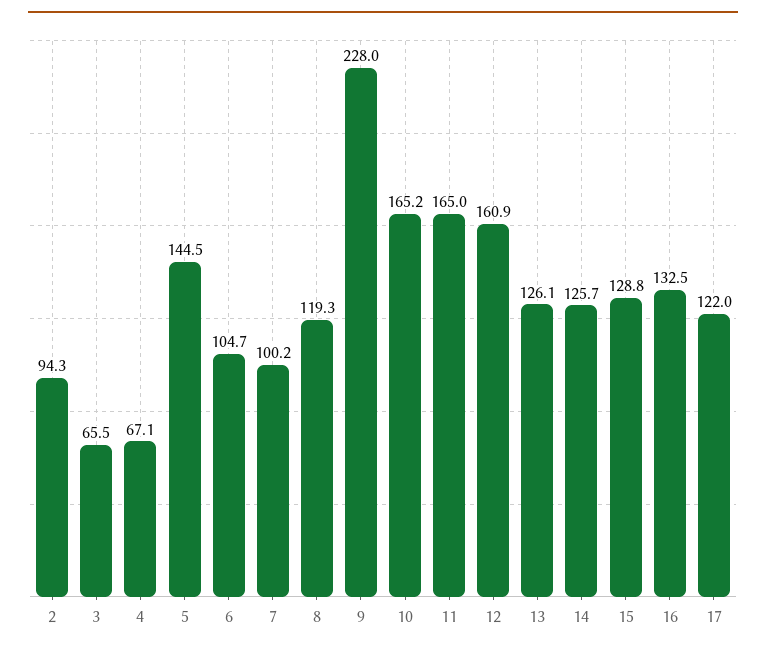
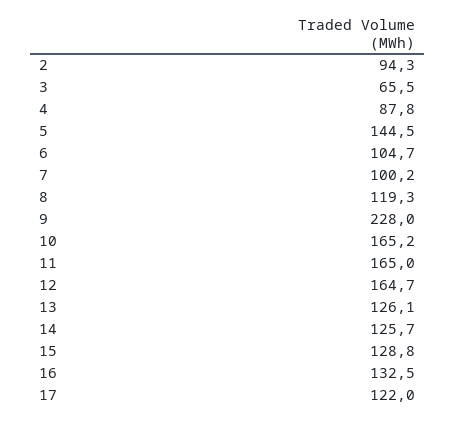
4: 67.1 -> 87.8
12: 160.9 -> 164.7

